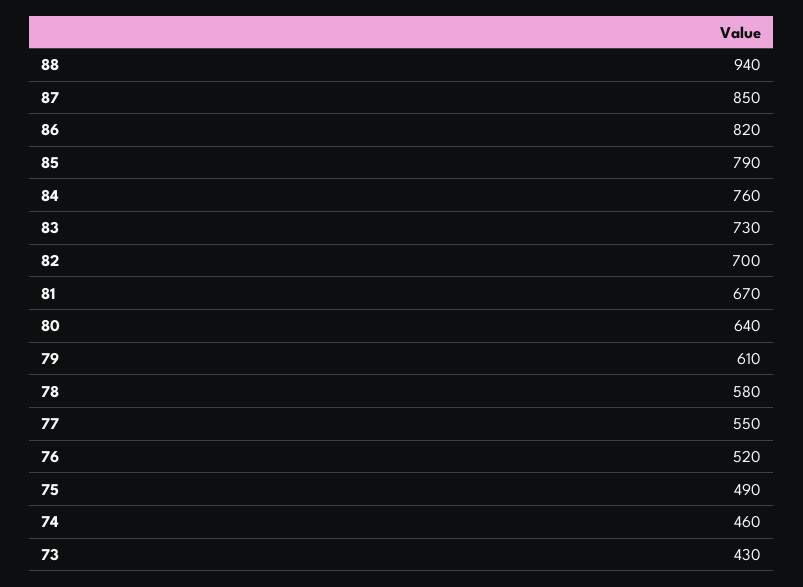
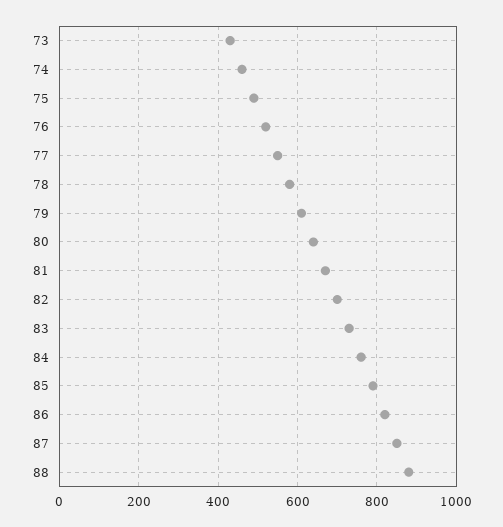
88: 940 -> 880

